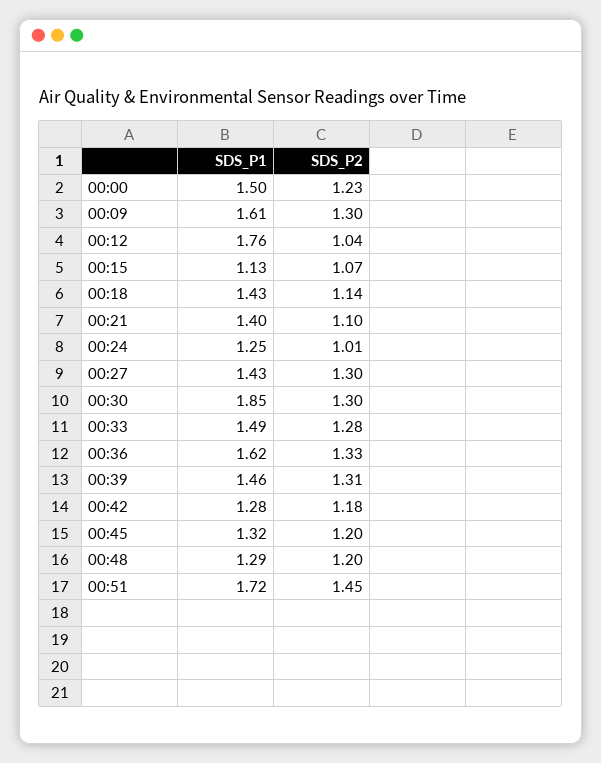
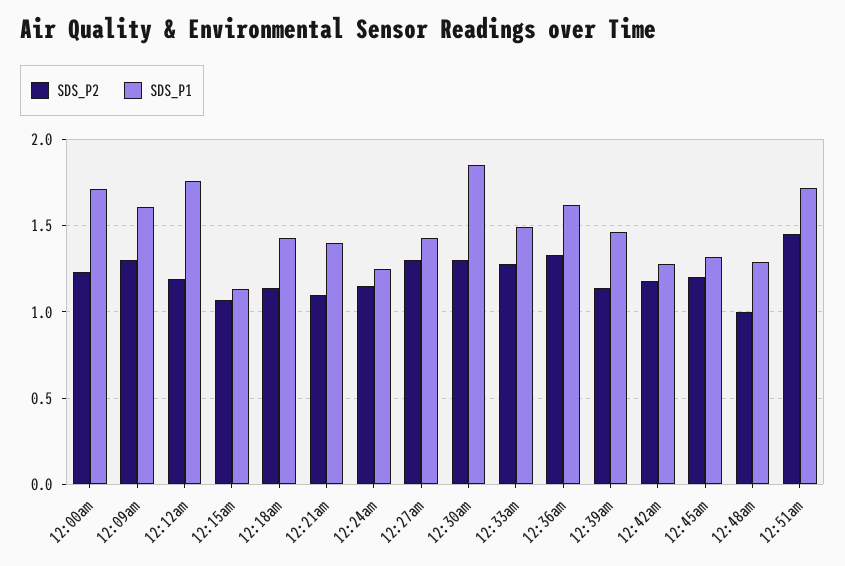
SDS_P1, 00:00: 1.5 -> 1.7
SDS_P2, 00:12: 1.04 -> 1.2
SDS_P2, 00:24: 1.01 -> 1.15
SDS_P2, 00:39: 1.31 -> 1.15
SDS_P2, 00:48: 1.2 -> 1

